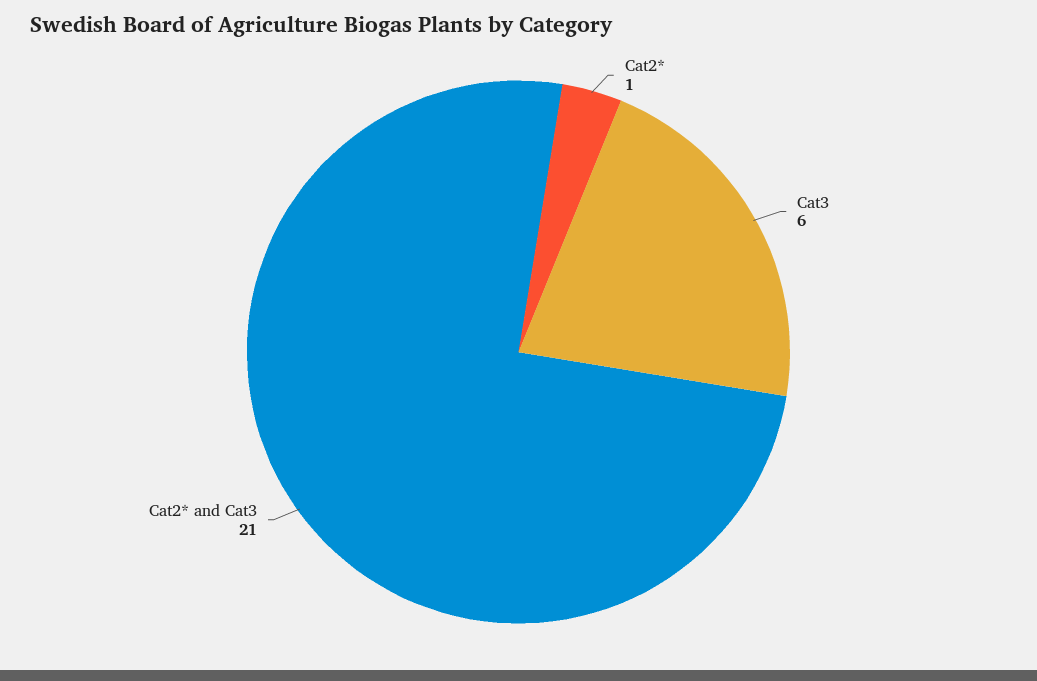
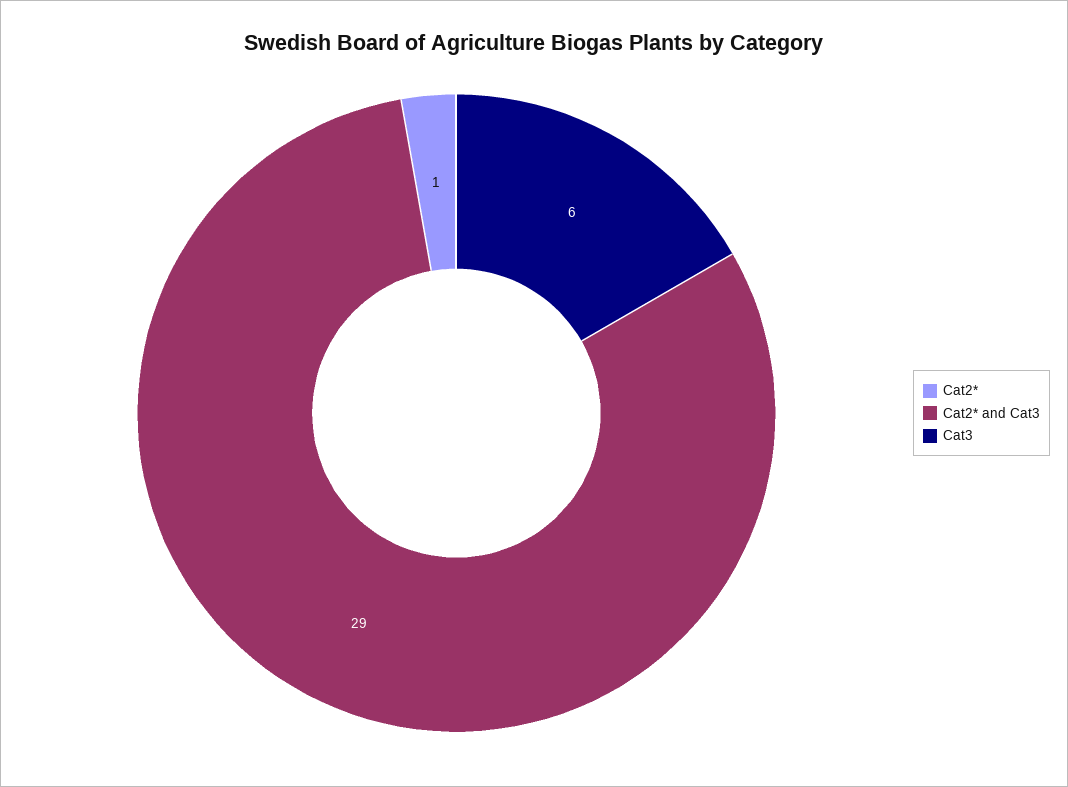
Cat2* and Cat3: 21 -> 29

